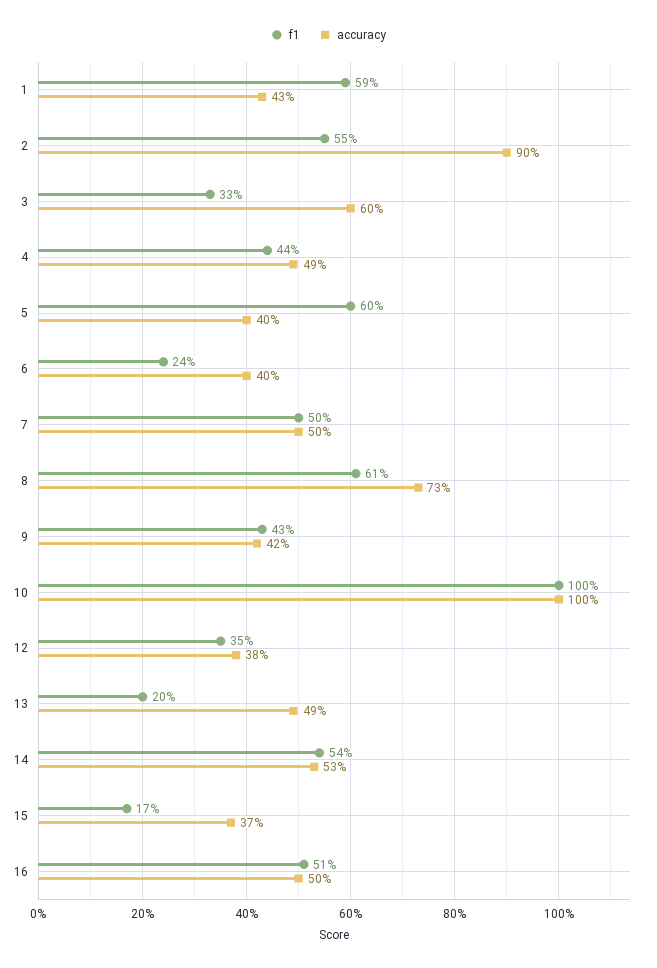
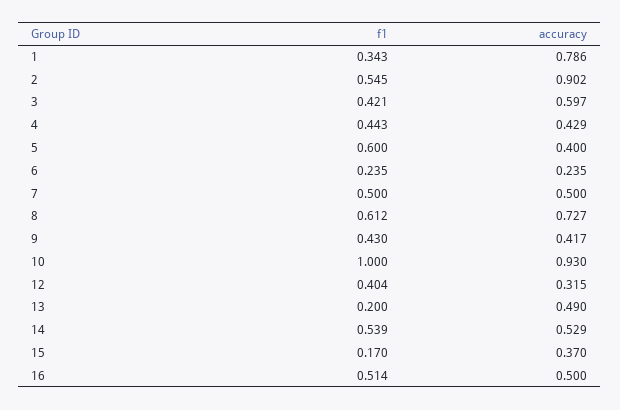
f1, 1: 0.59 -> 0.343
accuracy, 1: 0.43 -> 0.786
f1, 3: 0.33 -> 0.421
accuracy, 4: 0.49 -> 0.429
accuracy, 6: 0.4 -> 0.235
accuracy, 10: 1 -> 0.93
f1, 12: 0.35 -> 0.404
accuracy, 12: 0.38 -> 0.315

